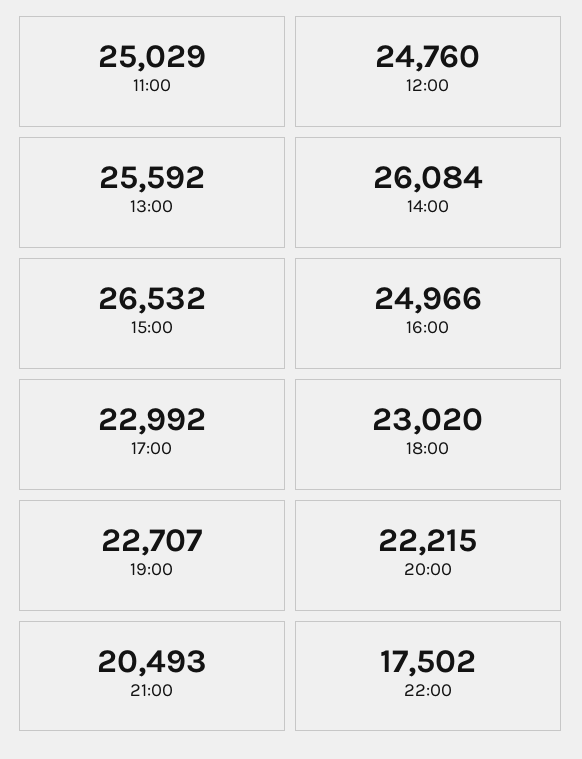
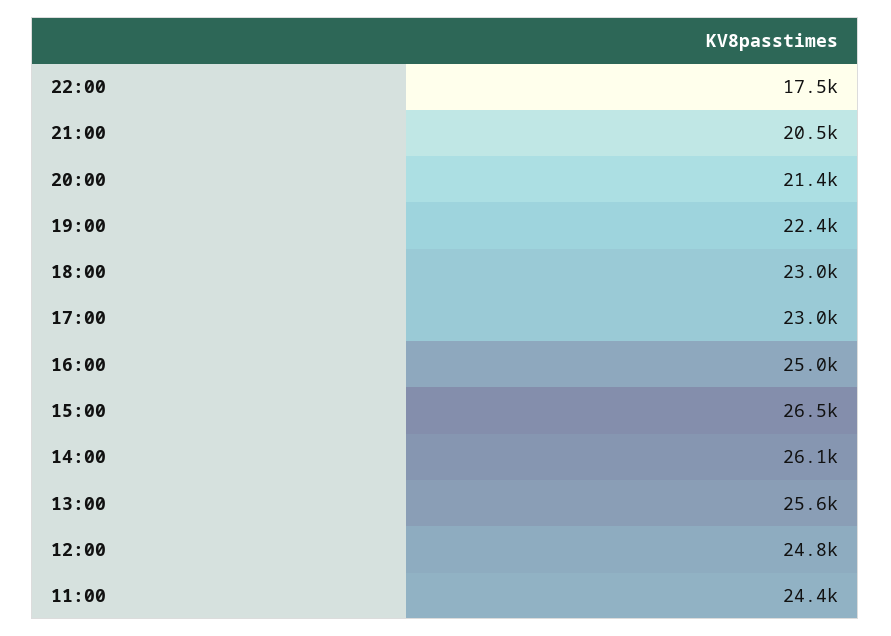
11:00: 25029 -> 24400
19:00: 22707 -> 22400
20:00: 22215 -> 21400

